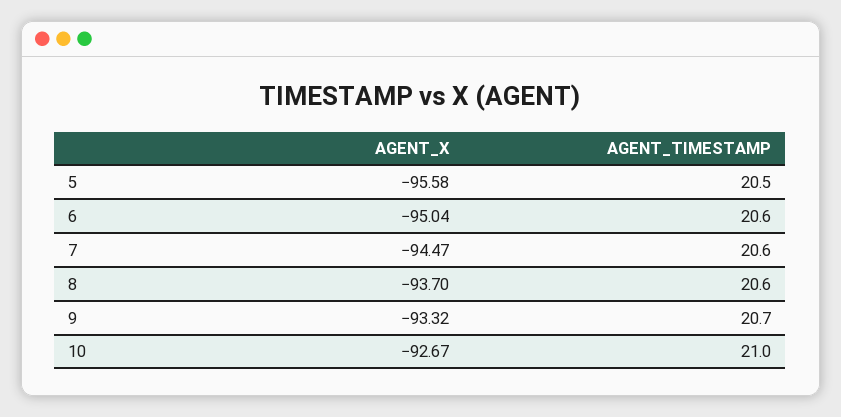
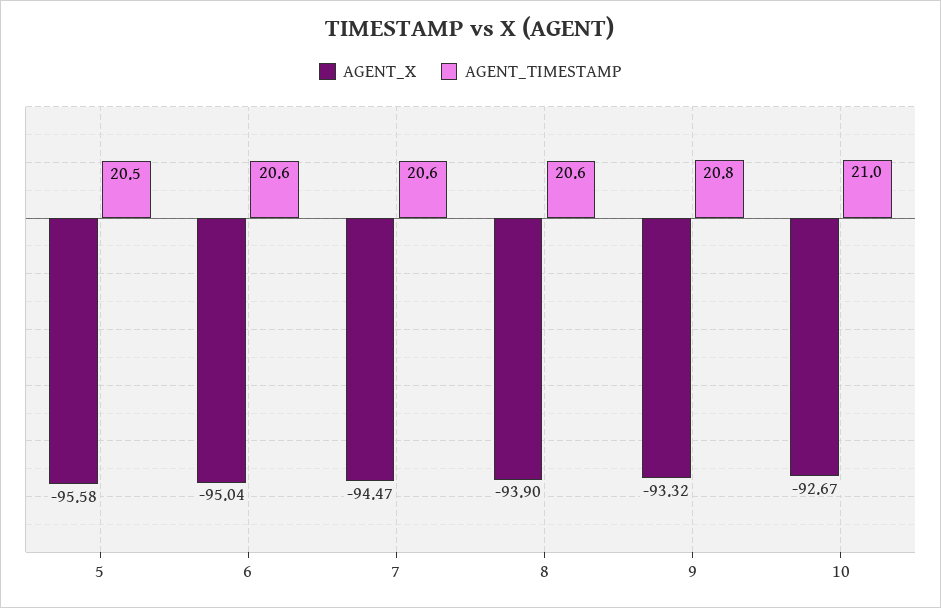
AGENT_X, 8: -93.7 -> -93.9
AGENT_TIMESTAMP, 9: 20.7 -> 20.8

